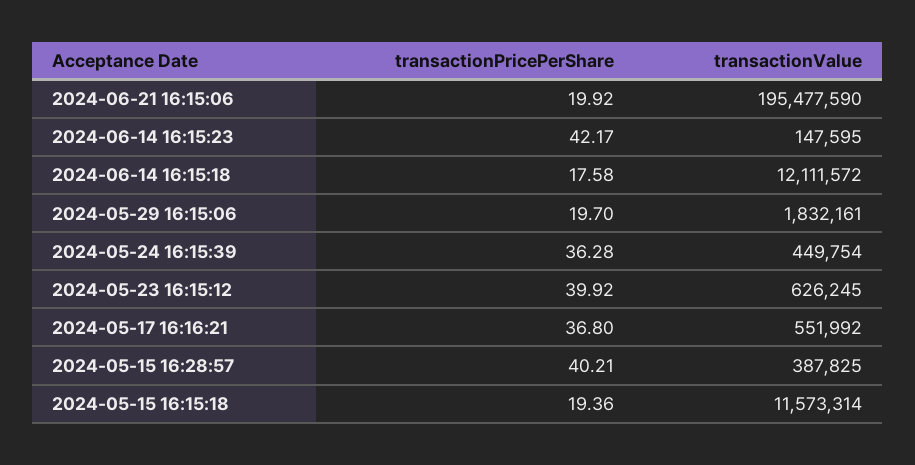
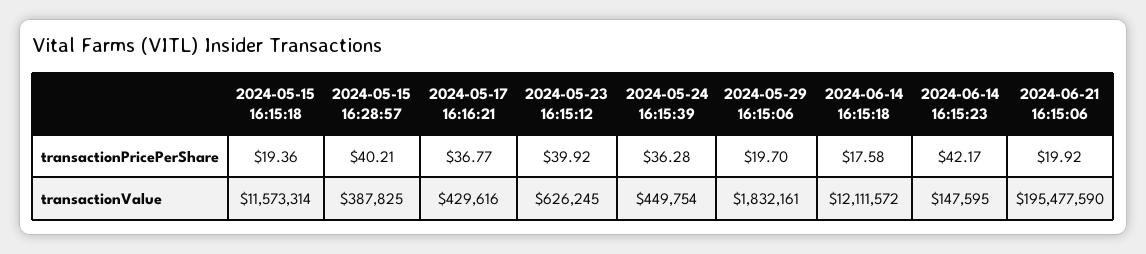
transactionPricePerShare, 2024-05-17 16:16:21: 36.8 -> 36.77
transactionValue, 2024-05-17 16:16:21: 551992 -> 429616

